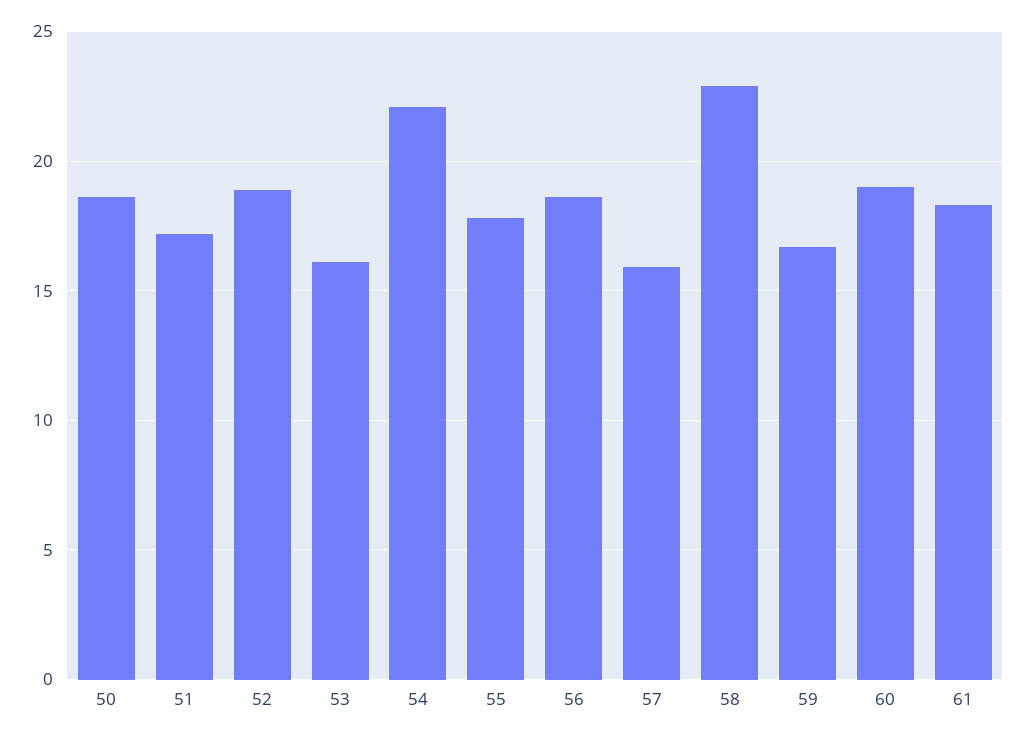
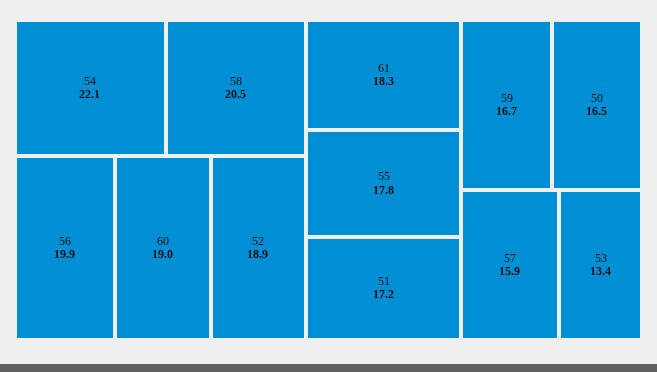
50: 18.5 -> 16.5
53: 16 -> 13.4
56: 18.5 -> 19.9
58: 23 -> 20.5

